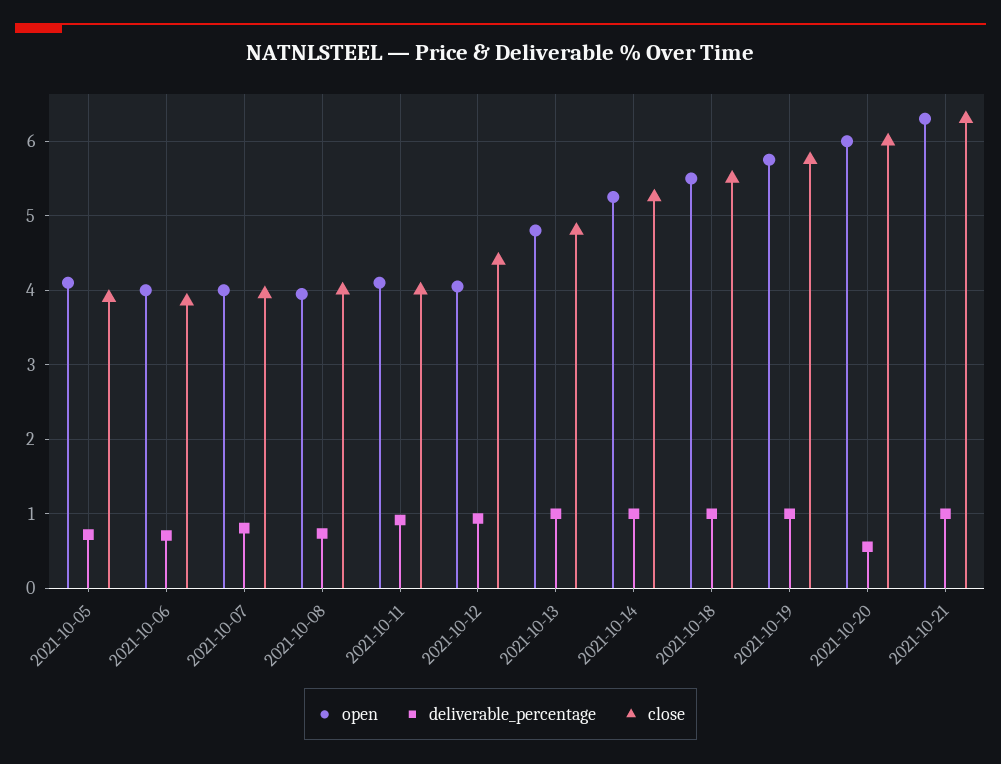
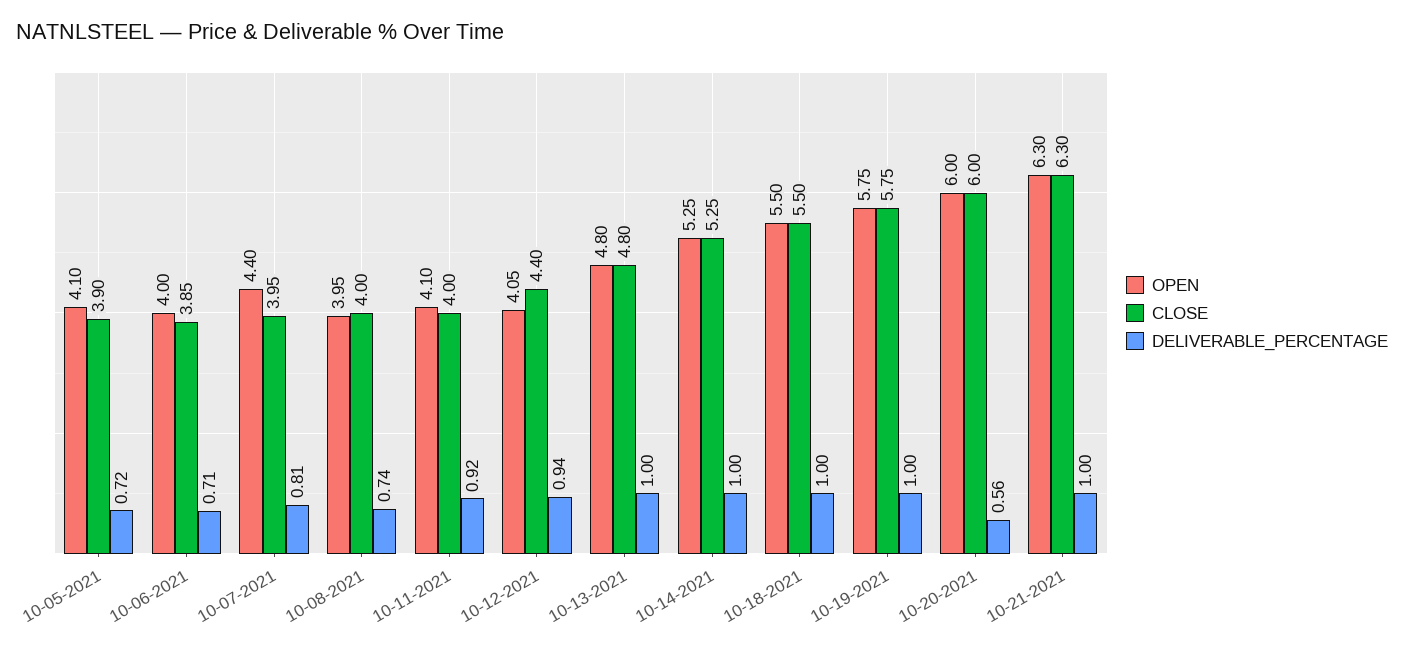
open, 2021-10-07: 4 -> 4.4

